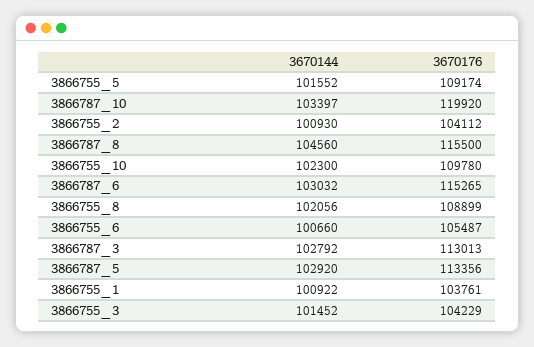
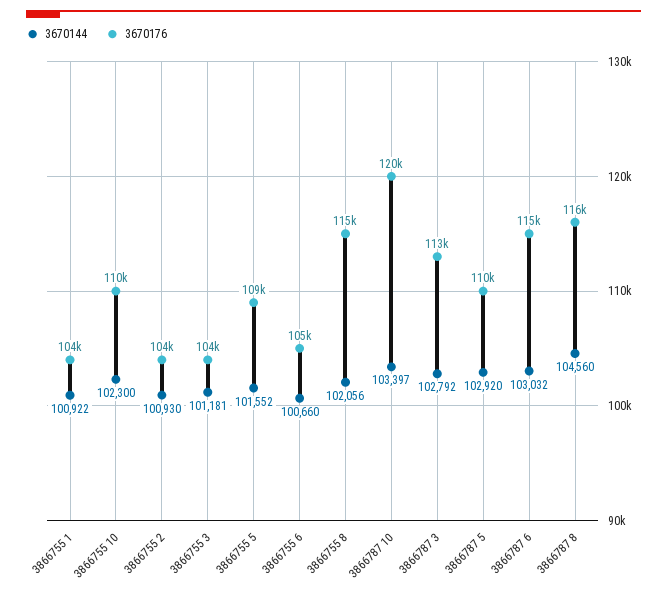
3670176, 3866755_8: 108899 -> 115000
3670176, 3866787_5: 113356 -> 110000
3670144, 3866755_3: 101452 -> 101181

